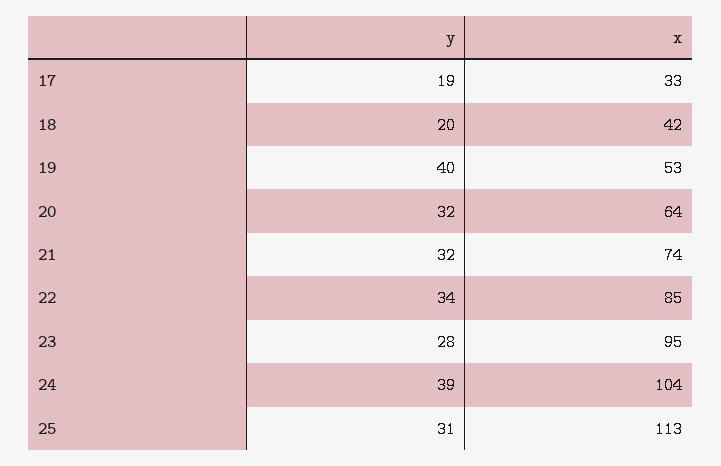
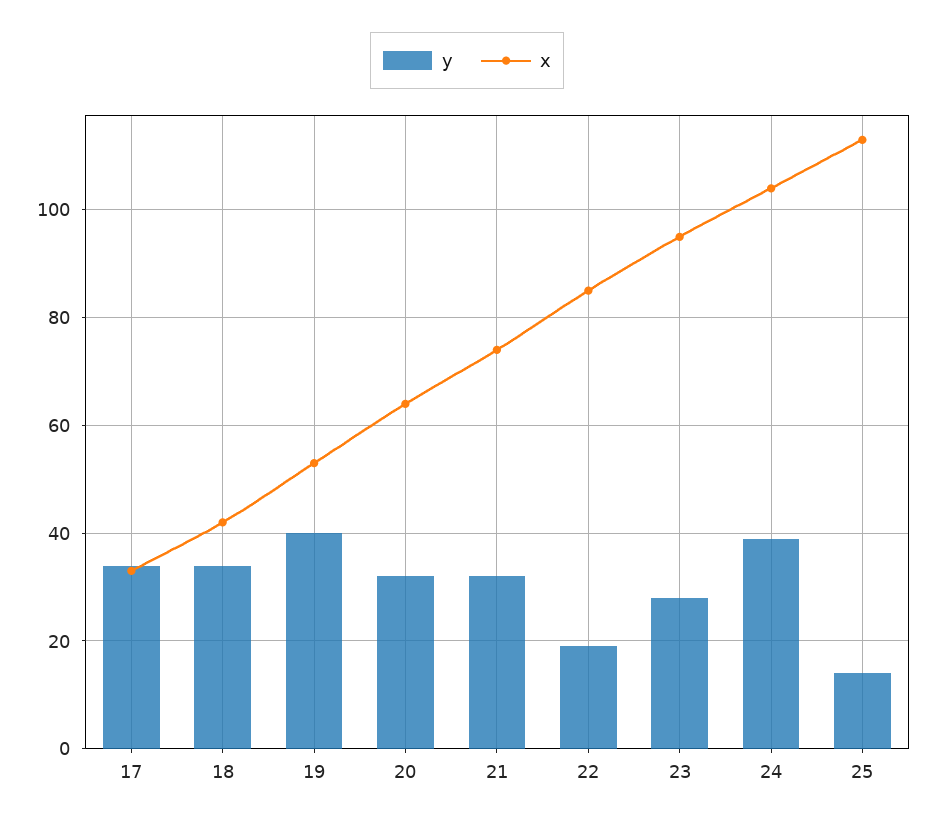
y, 17: 19 -> 35
y, 18: 20 -> 35
y, 22: 34 -> 20
y, 25: 31 -> 15

